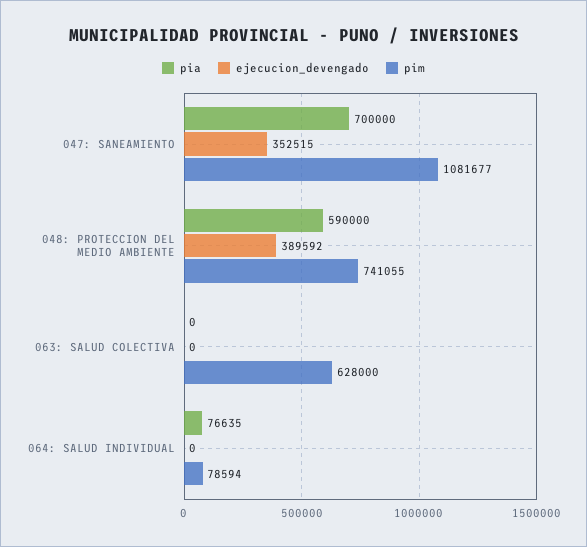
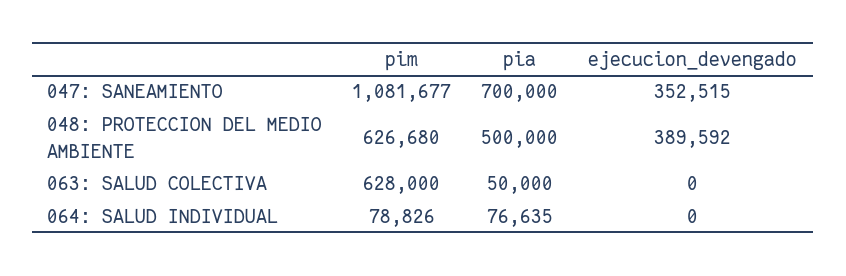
pia, 048: PROTECCION DEL MEDIO AMBIENTE: 590000 -> 500000
pim, 048: PROTECCION DEL MEDIO AMBIENTE: 741055 -> 626680
pia, 063: SALUD COLECTIVA: 0 -> 50000
pim, 064: SALUD INDIVIDUAL: 78594 -> 78826

